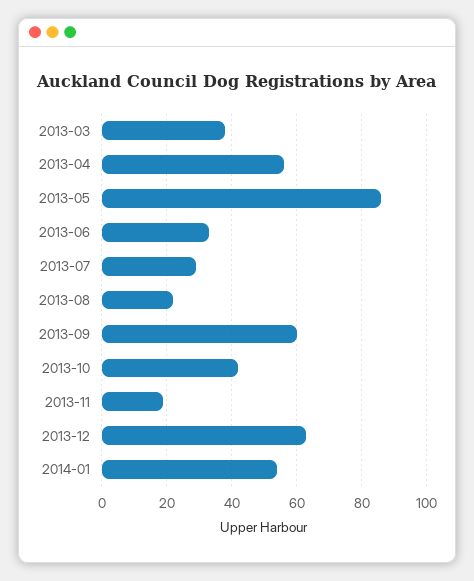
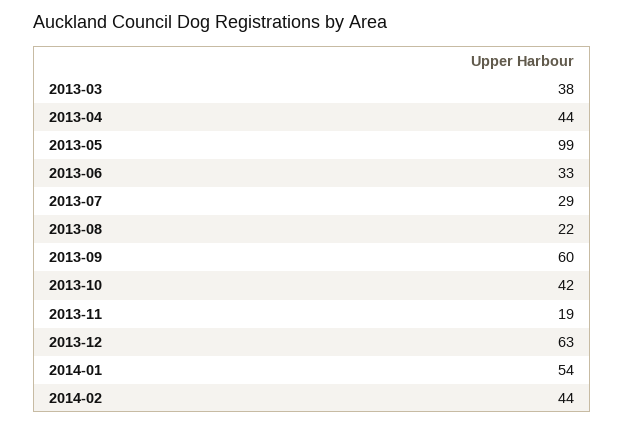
2013-04: 55 -> 44
2013-05: 85 -> 99
2014-02: none -> 44

